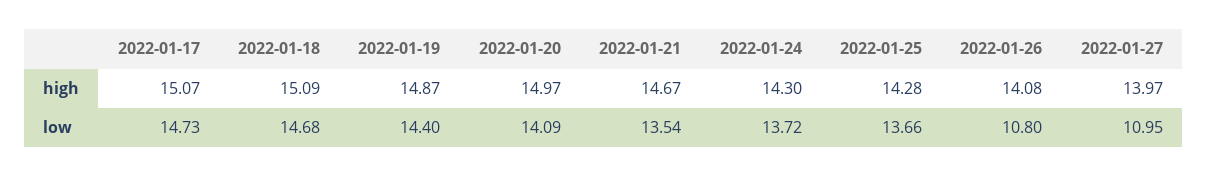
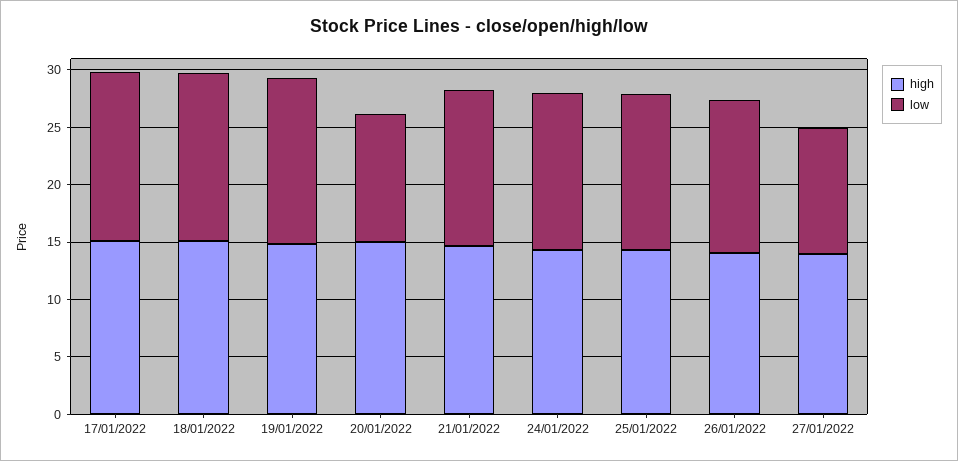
low, 2022-01-20: 14.09 -> 11
low, 2022-01-26: 10.8 -> 13

